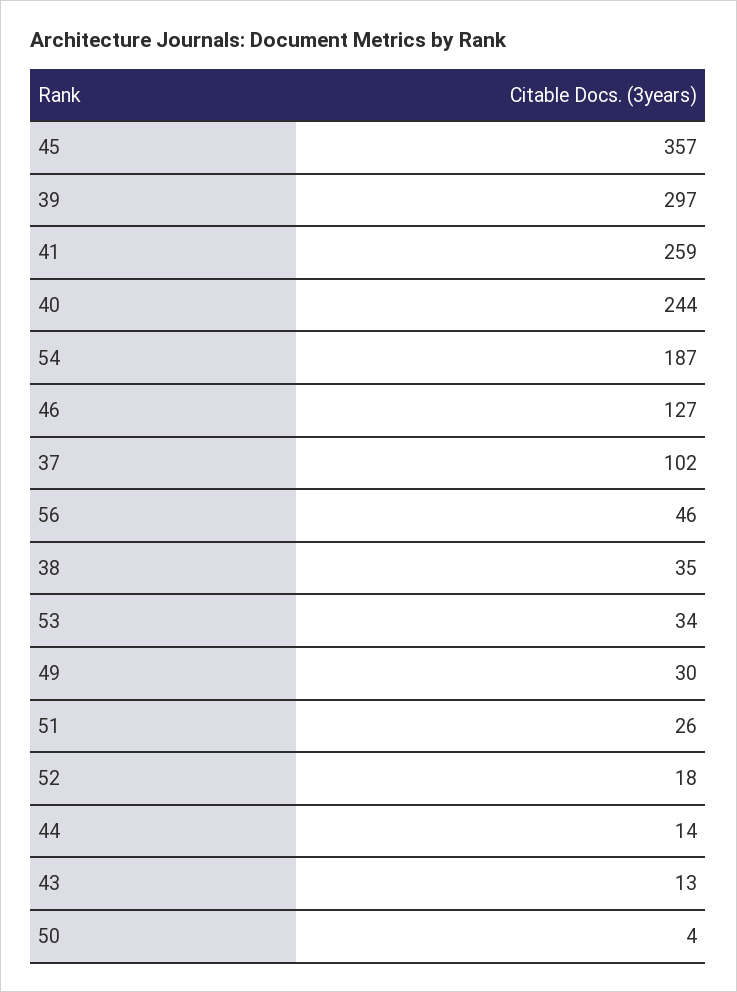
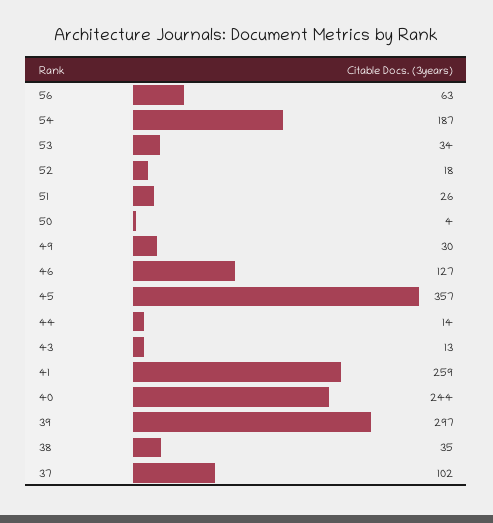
56: 46 -> 63

